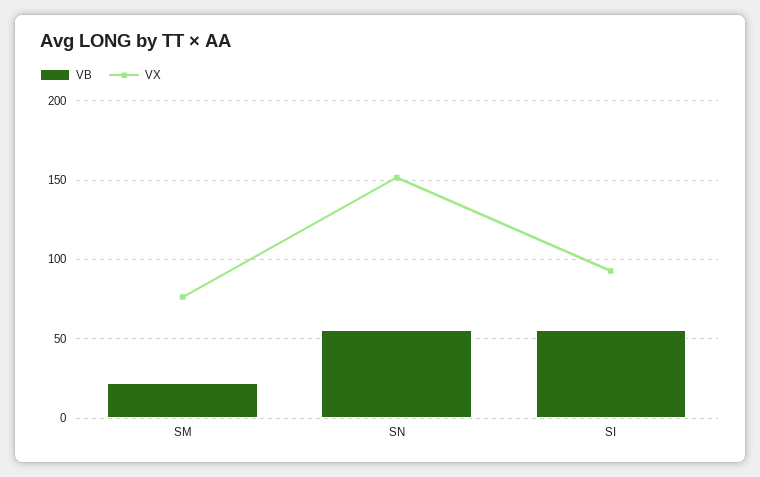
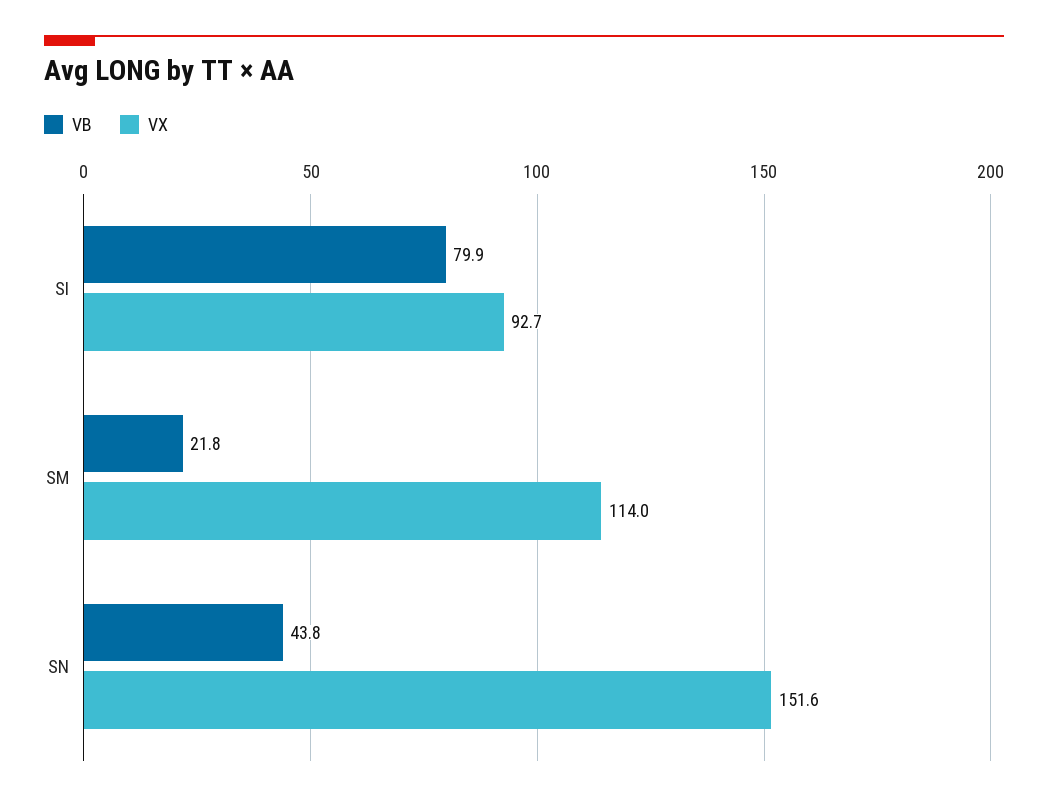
VX, SM: 75 -> 114
VB, SN: 55 -> 43.8
VB, SI: 55 -> 79.9

